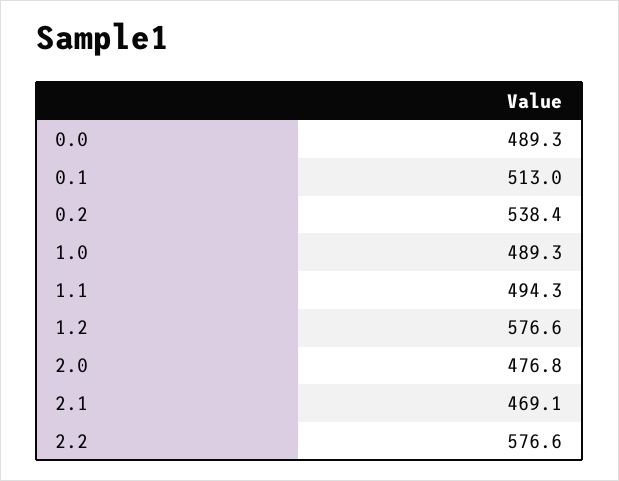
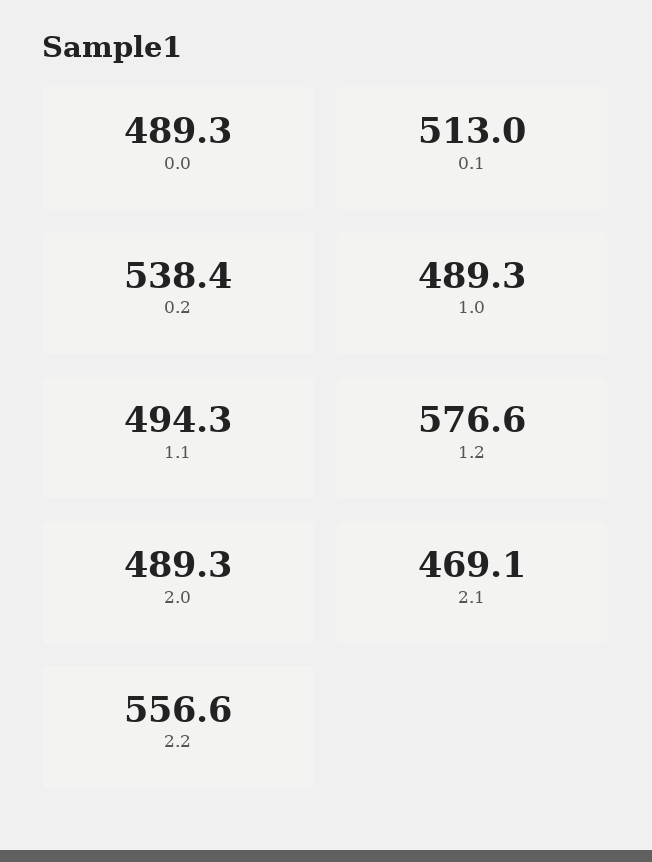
2.0: 476.8 -> 489.3
2.2: 576.6 -> 556.6

